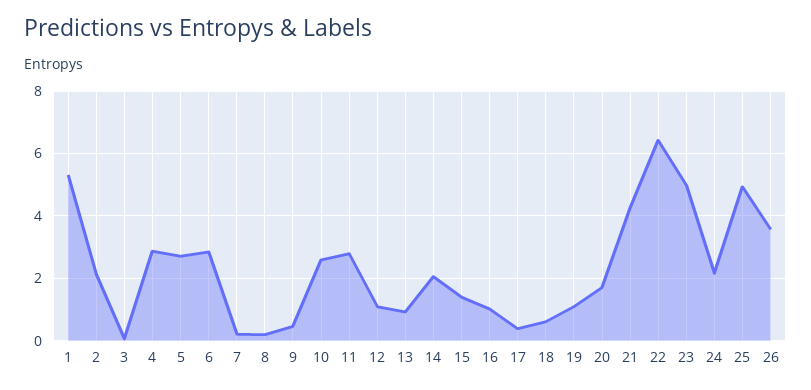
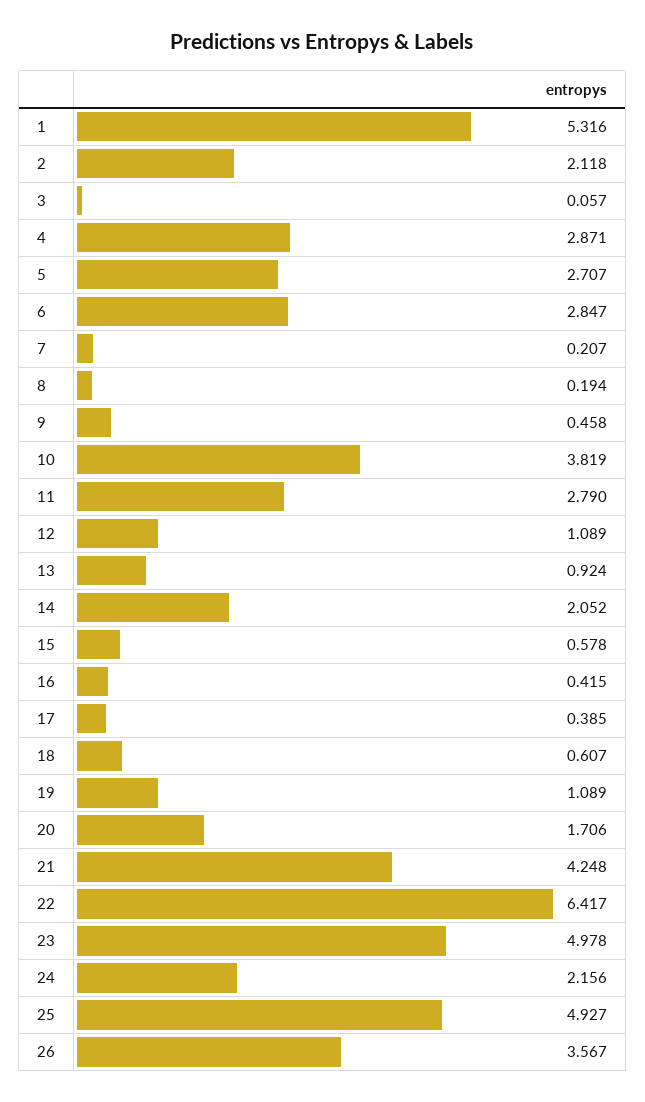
10: 2.6 -> 3.819
15: 1.4 -> 0.578
16: 1 -> 0.415

